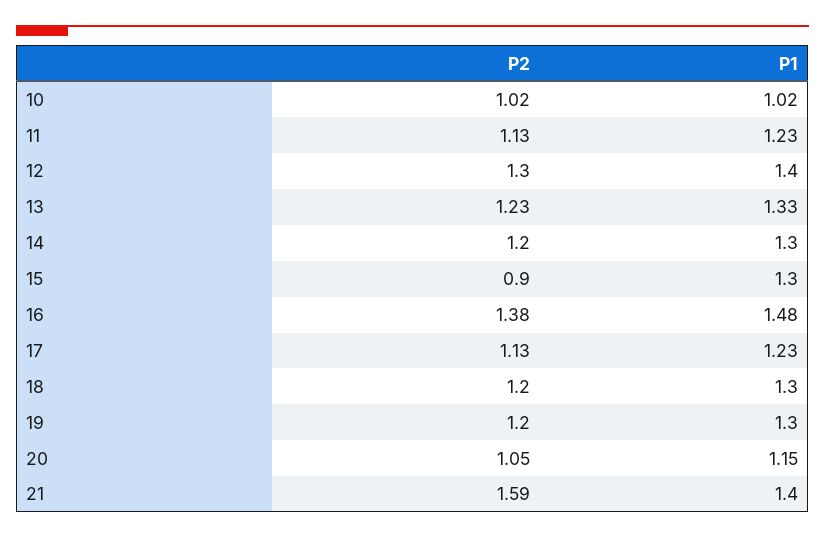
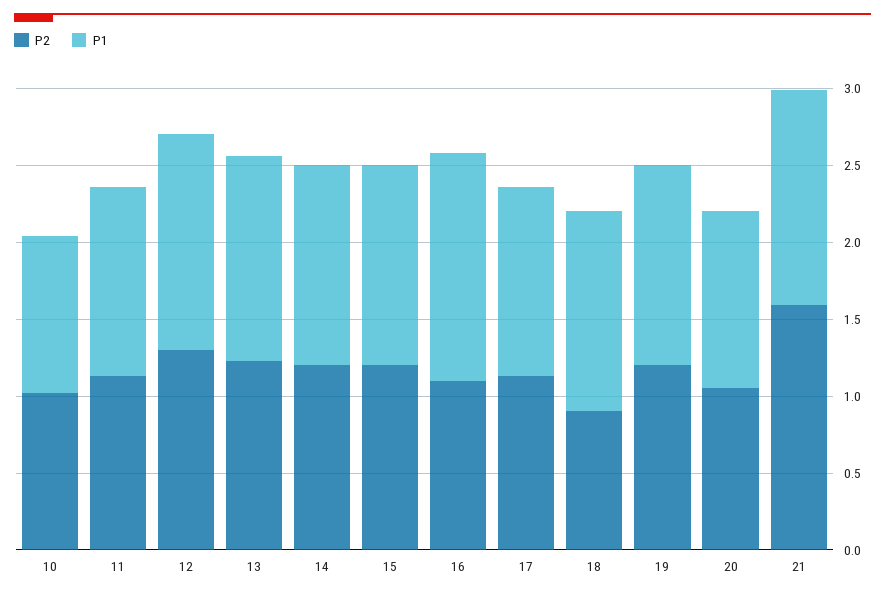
P2, 15: 0.9 -> 1.2
P2, 16: 1.38 -> 1.1
P2, 18: 1.2 -> 0.9

